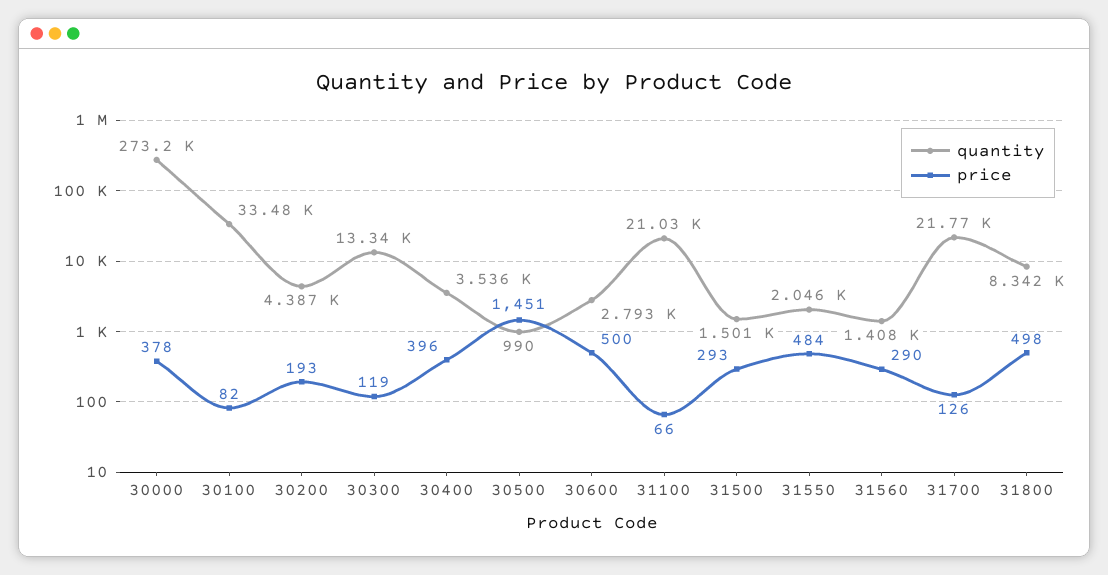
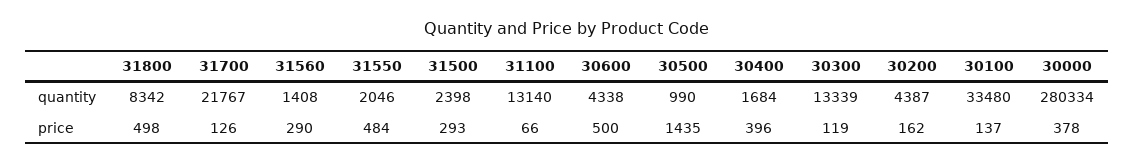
quantity, 30000: 273200 -> 280334
price, 30100: 82 -> 137
price, 30200: 193 -> 162
quantity, 30400: 3536 -> 1684
price, 30500: 1451 -> 1435
quantity, 30600: 2793 -> 4338
quantity, 31100: 21030 -> 13140
quantity, 31500: 1501 -> 2398

